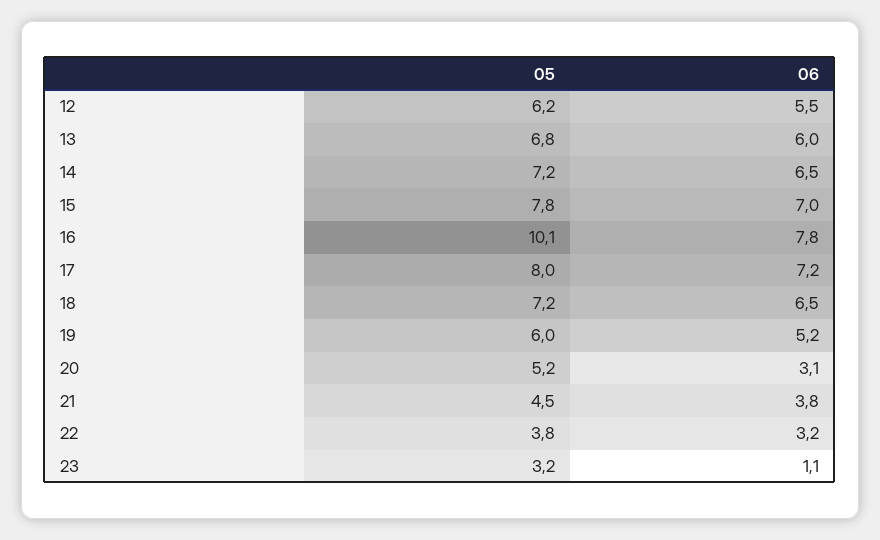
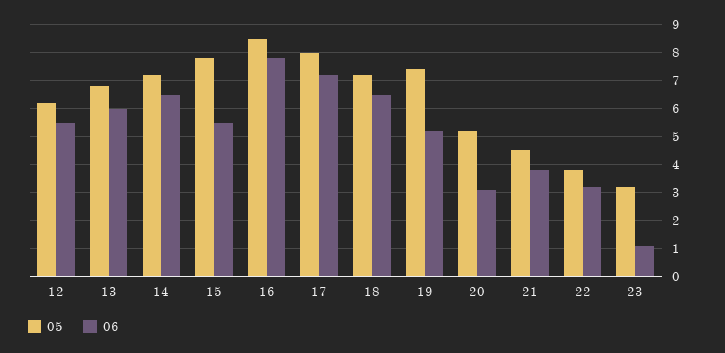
06, 15: 7 -> 5.5
05, 16: 10.1 -> 8.5
05, 19: 6 -> 7.5

